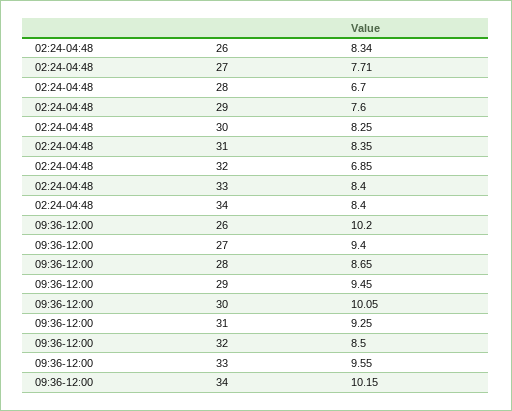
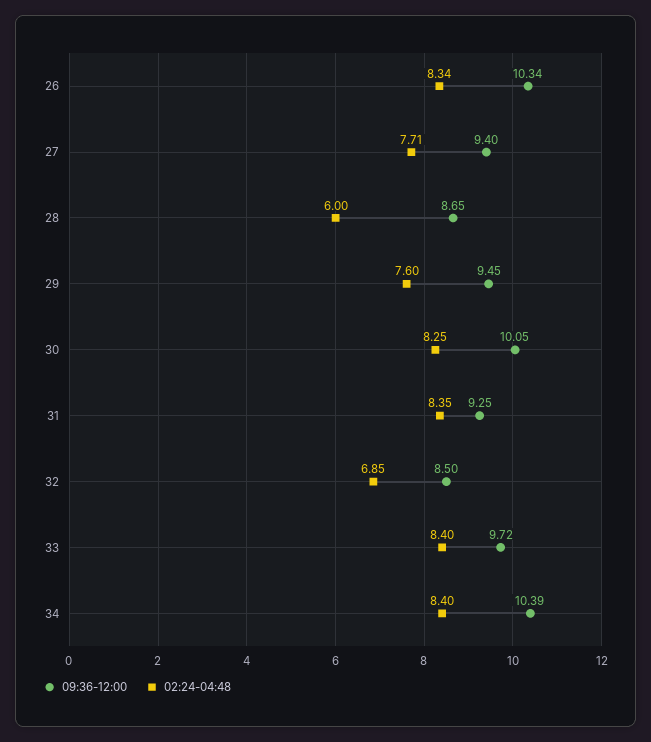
02:24-04:48, 28: 6.7 -> 6
09:36-12:00, 26: 10.2 -> 10.34
09:36-12:00, 33: 9.55 -> 9.72
09:36-12:00, 34: 10.15 -> 10.39

